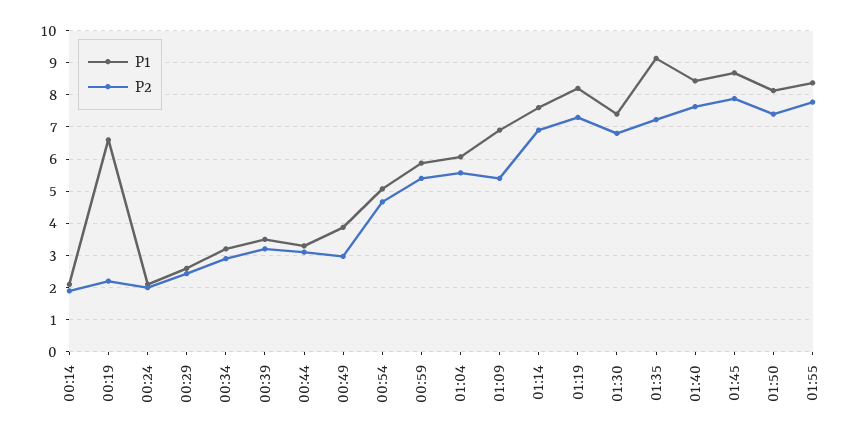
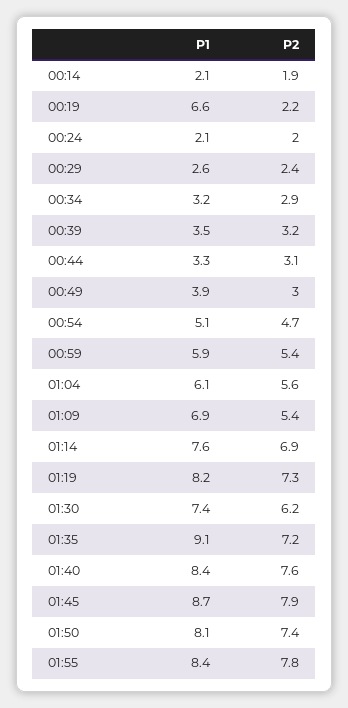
P2, 01:30: 6.8 -> 6.2

